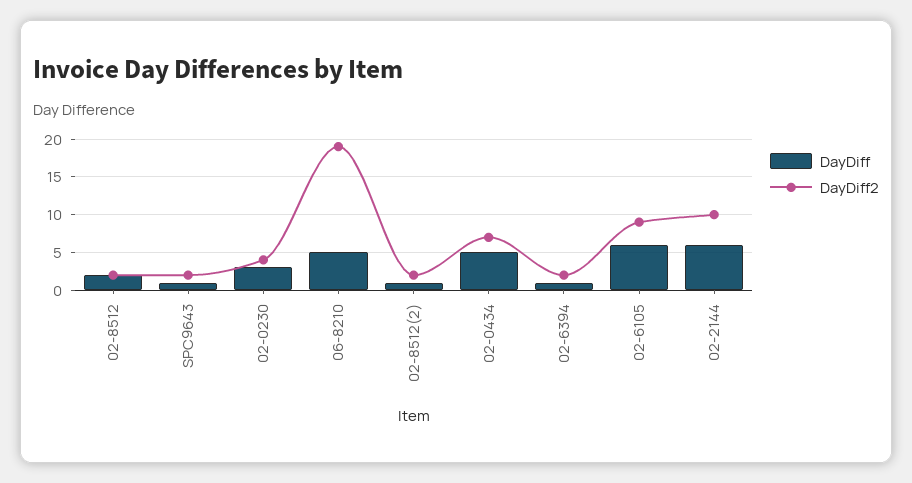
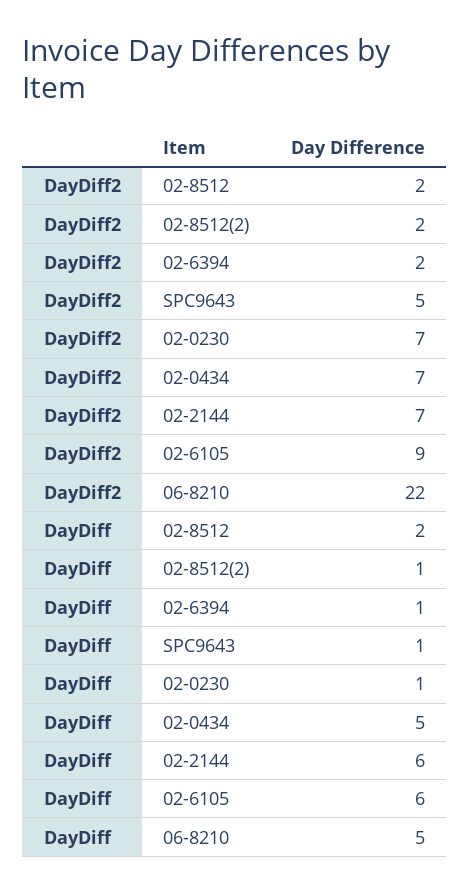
DayDiff2, SPC9643: 2 -> 5
DayDiff, 02-0230: 3 -> 1
DayDiff2, 02-0230: 4 -> 7
DayDiff2, 06-8210: 19 -> 22
DayDiff2, 02-2144: 10 -> 7

